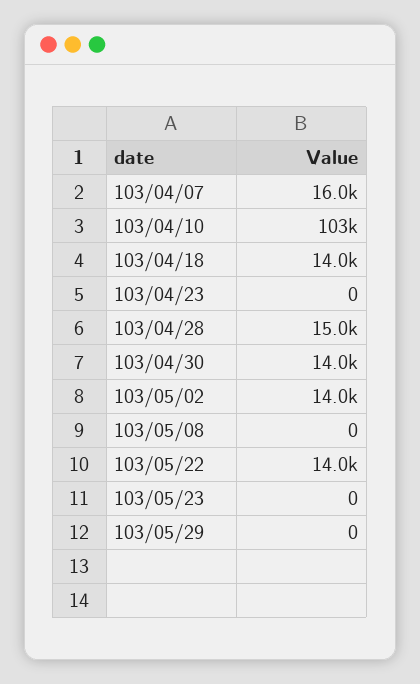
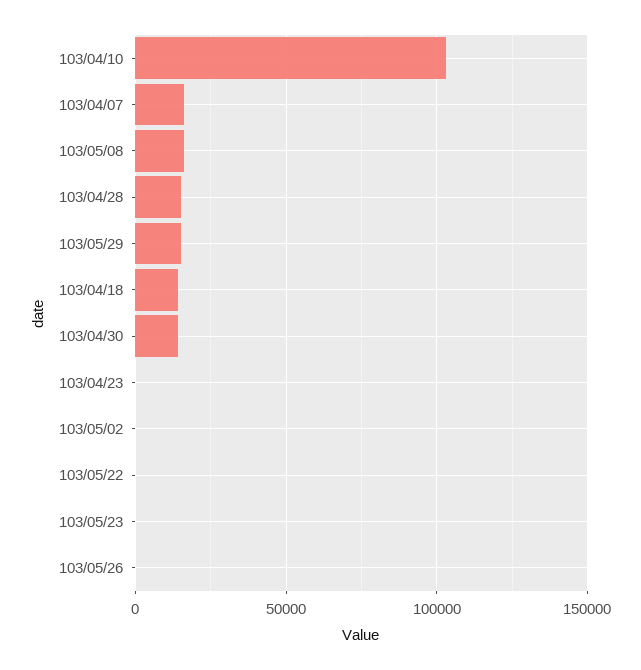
103/05/02: 14000 -> 0
103/05/08: 0 -> 15000
103/05/22: 14000 -> 0
103/05/29: 0 -> 15000
103/05/26: none -> 0

